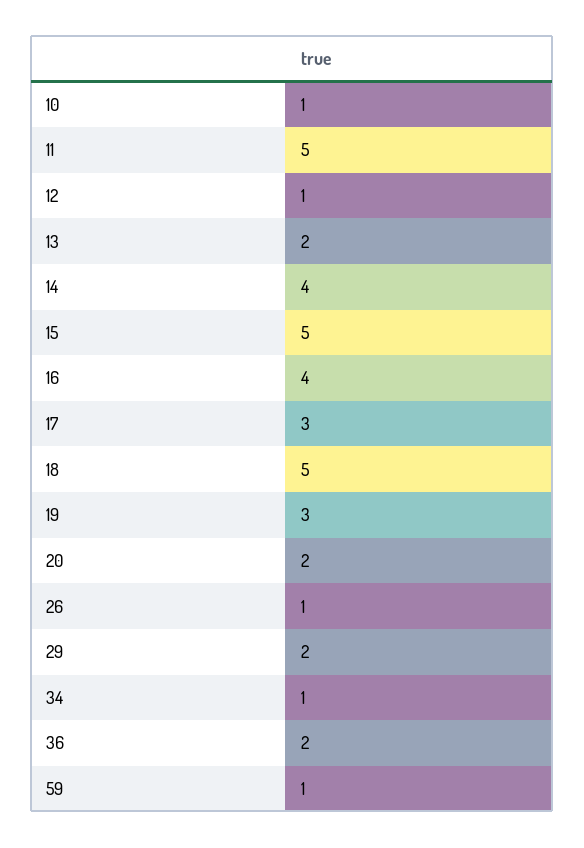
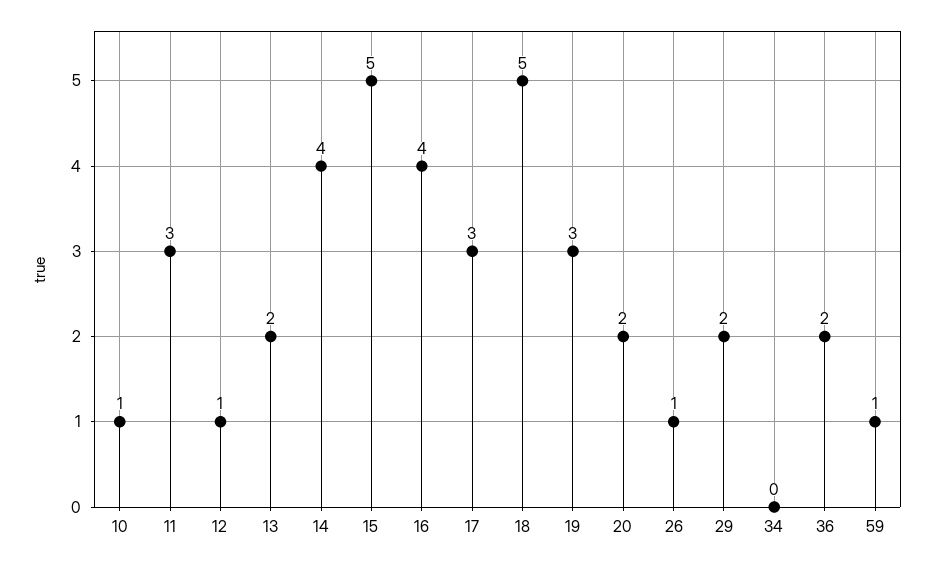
11: 5 -> 3
34: 1 -> 0

